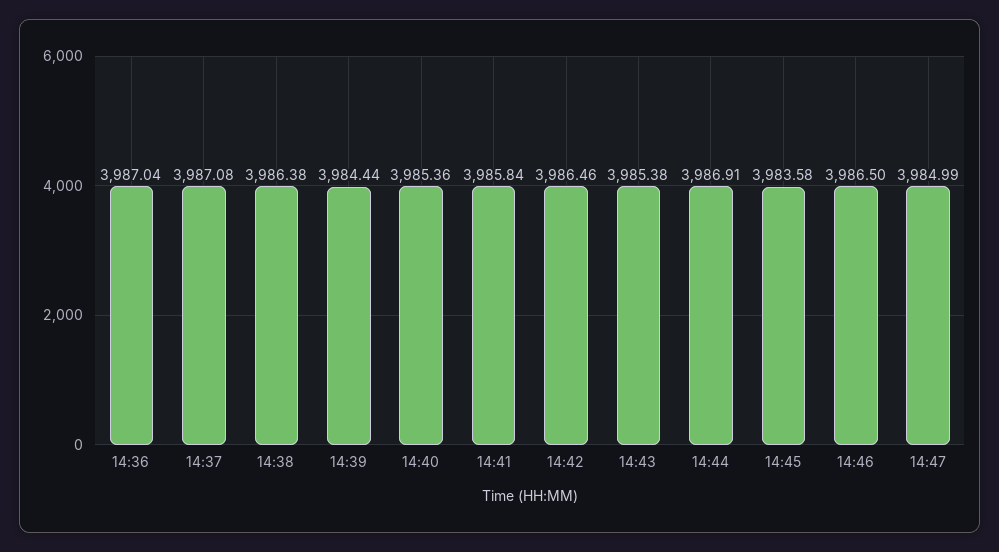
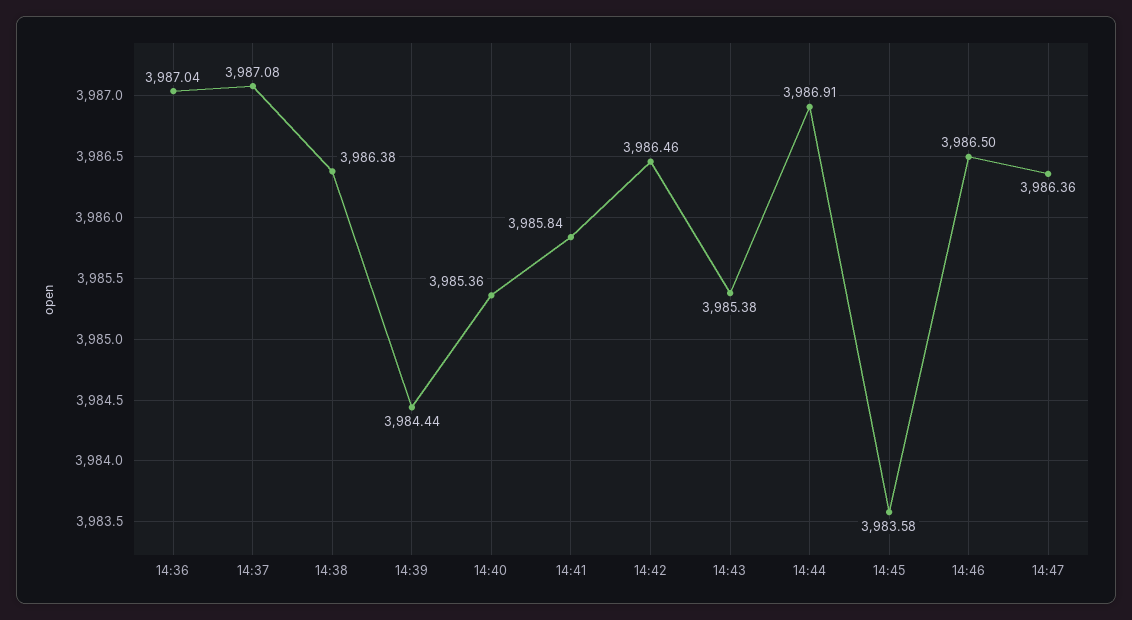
14:47: 3984.99 -> 3986.36

